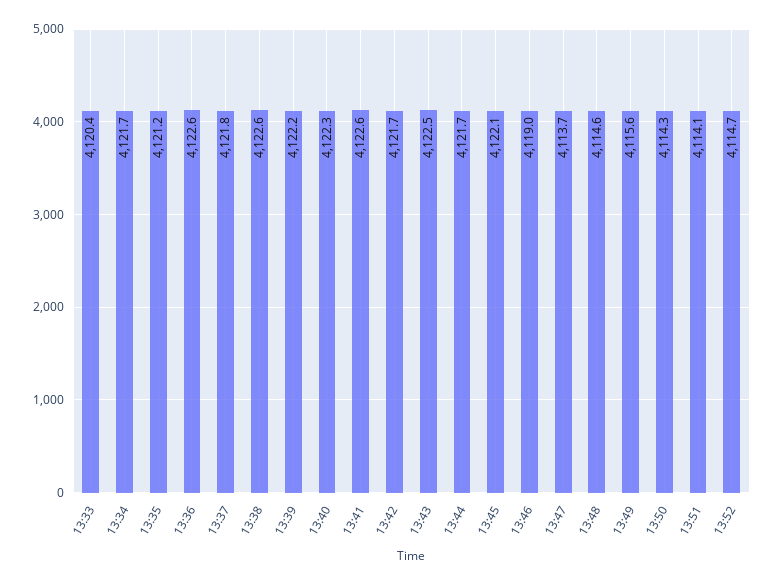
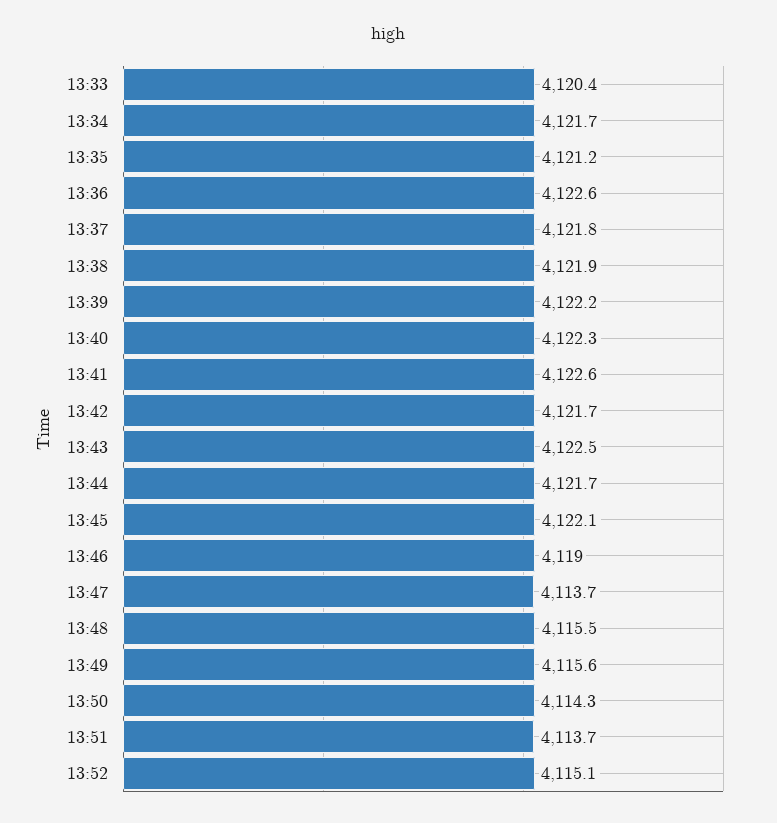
13:38: 4122.6 -> 4121.9
13:48: 4114.6 -> 4115.5
13:51: 4114.1 -> 4113.7
13:52: 4114.7 -> 4115.1

